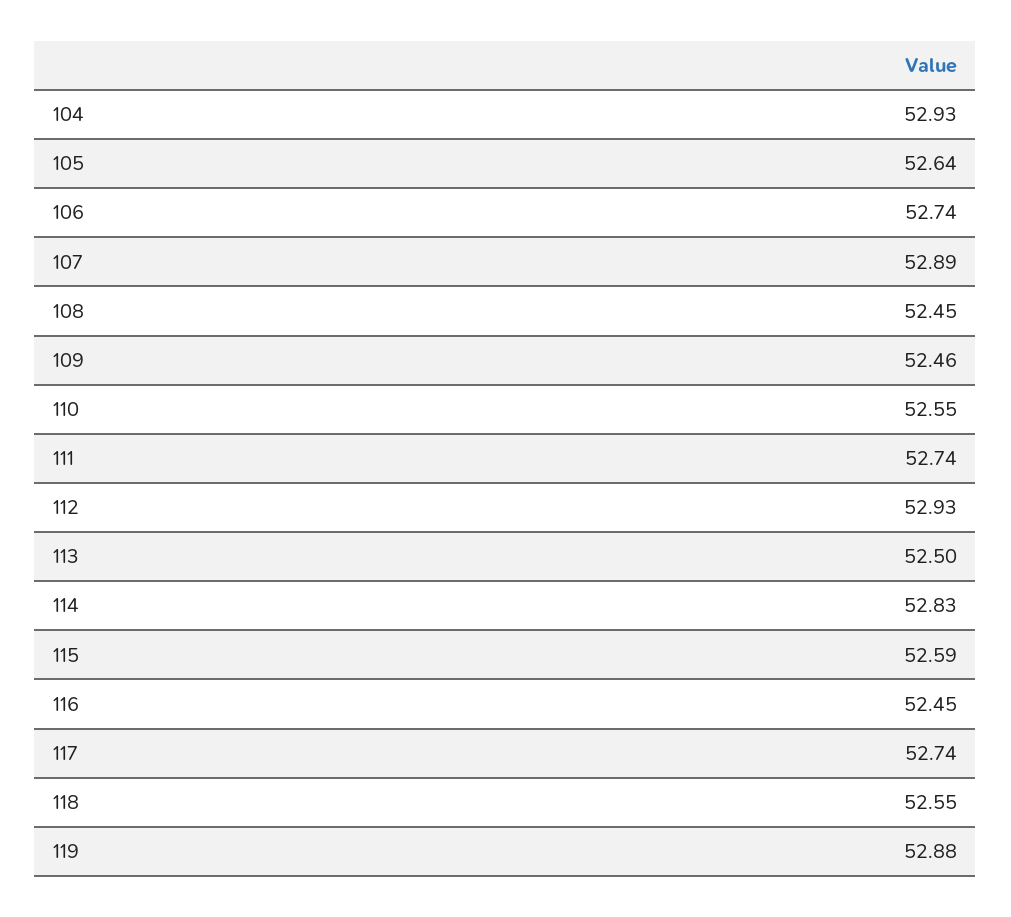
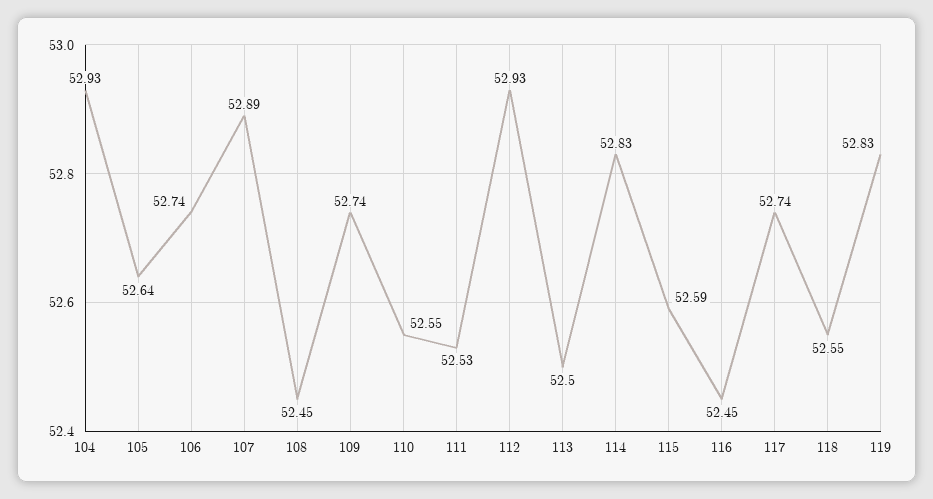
109: 52.46 -> 52.74
111: 52.74 -> 52.53
119: 52.88 -> 52.83

